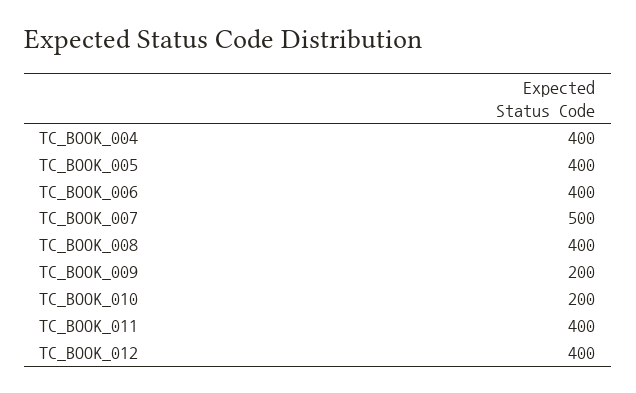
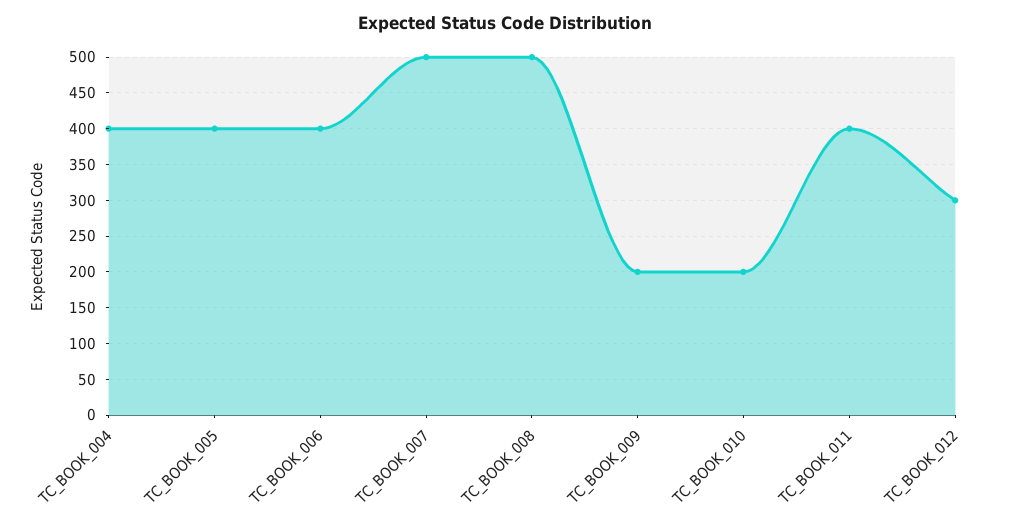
TC_BOOK_008: 400 -> 500
TC_BOOK_012: 400 -> 300

